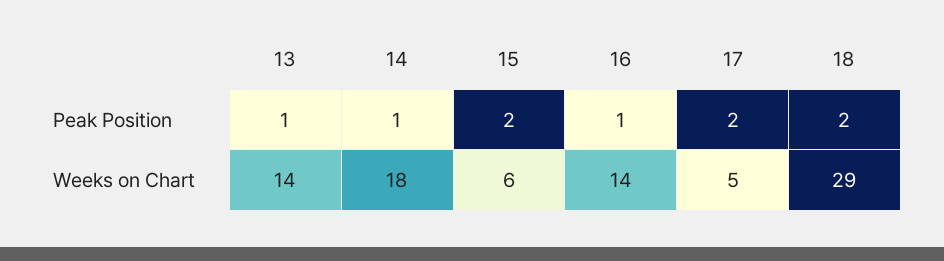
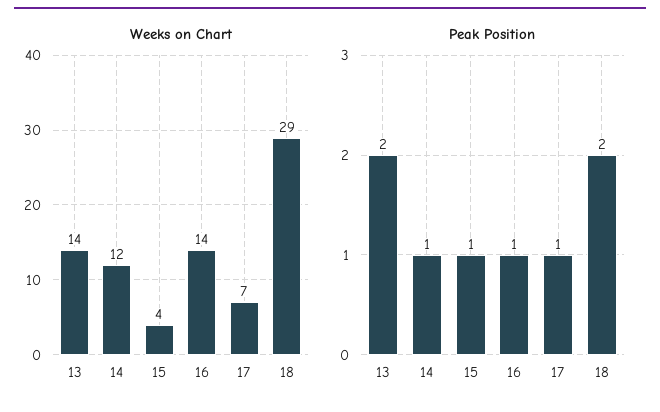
Peak Position, 13: 1 -> 2
Peak Position, 15: 2 -> 1
Peak Position, 17: 2 -> 1
Weeks on Chart, 14: 18 -> 12
Weeks on Chart, 15: 6 -> 4
Weeks on Chart, 17: 5 -> 7

